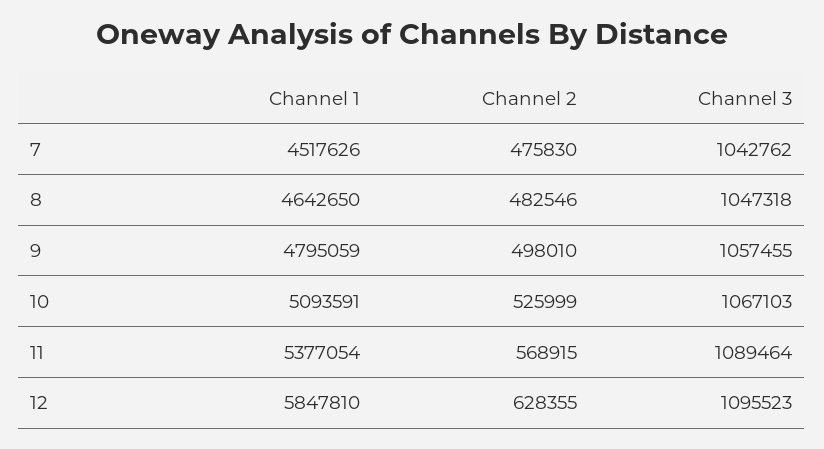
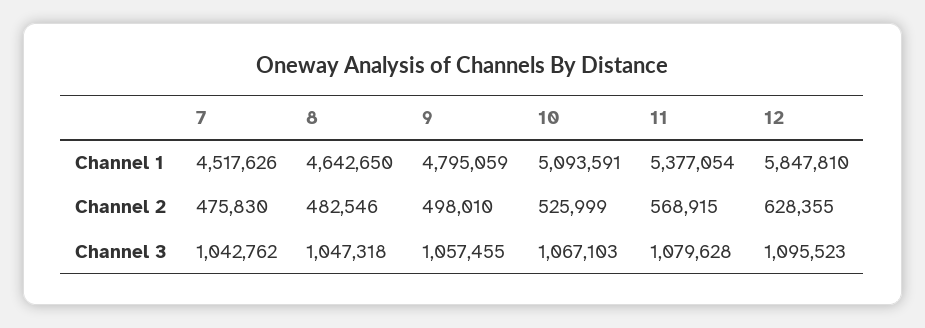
Channel 3, 11: 1089464 -> 1079628

